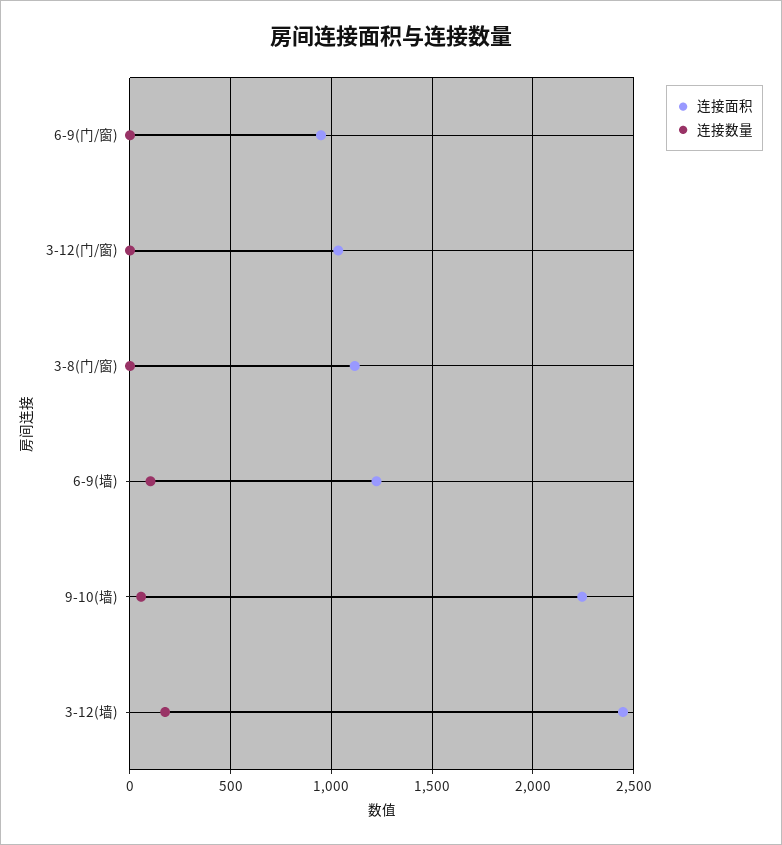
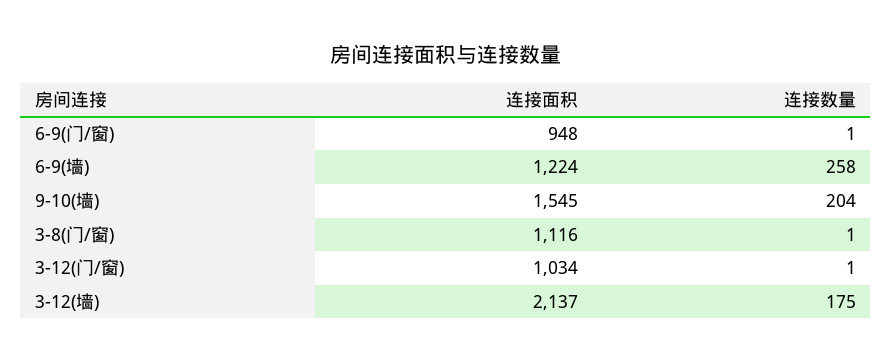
连接数量, 6-9(墙): 100 -> 258
连接面积, 9-10(墙): 2250 -> 1545
连接数量, 9-10(墙): 50 -> 204
连接面积, 3-12(墙): 2450 -> 2137

